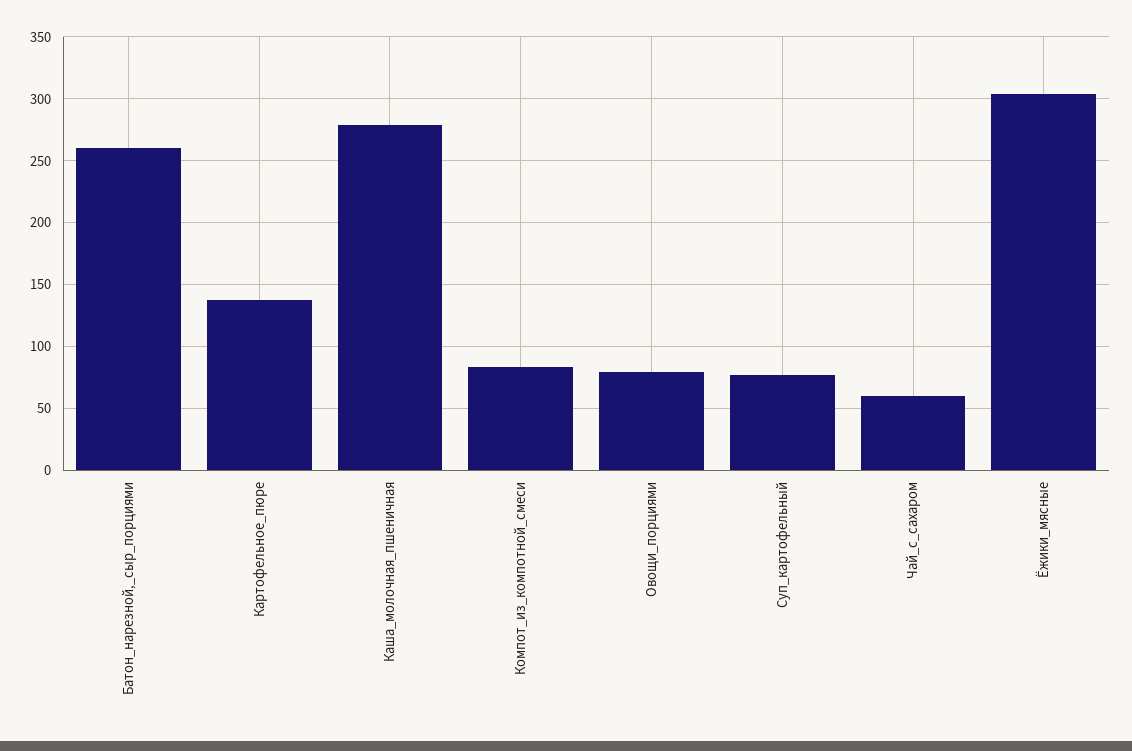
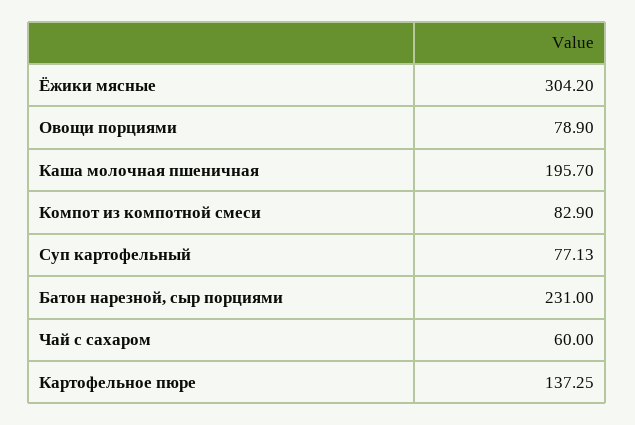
Батон_нарезной,_сыр_порциями: 260 -> 231
Каша_молочная_пшеничная: 280 -> 195.7

